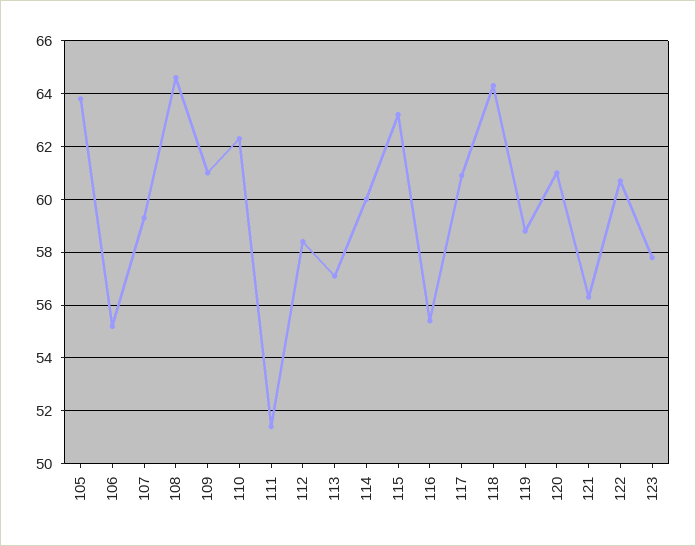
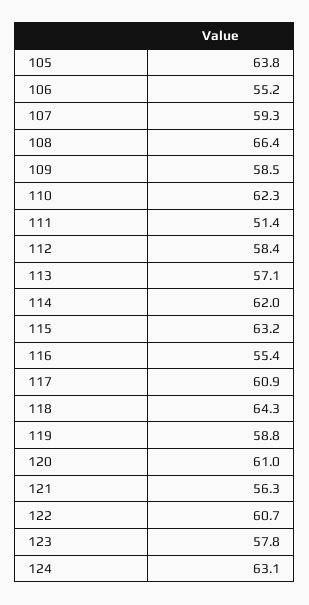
108: 64.5 -> 66.4
109: 61 -> 58.5
114: 60 -> 62
124: none -> 63.1

